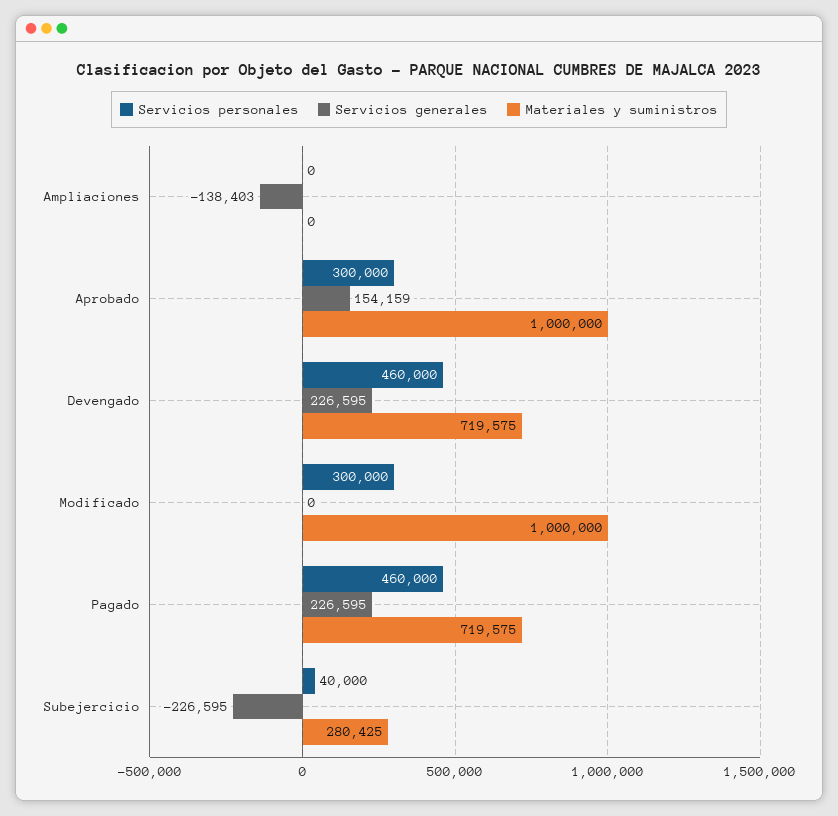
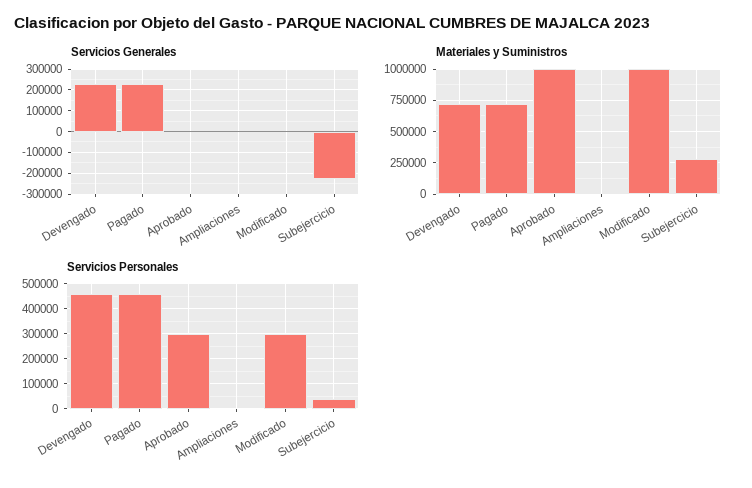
Servicios generales, Ampliaciones: -138403 -> 0
Servicios generales, Aprobado: 154159 -> 0

